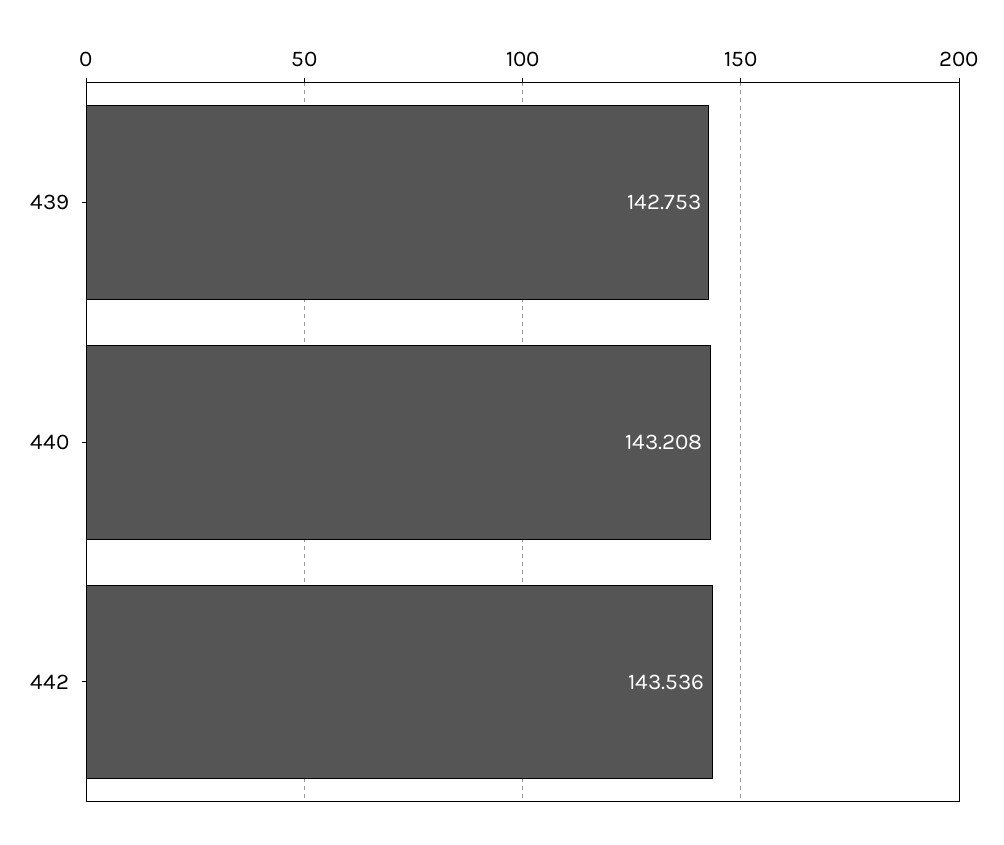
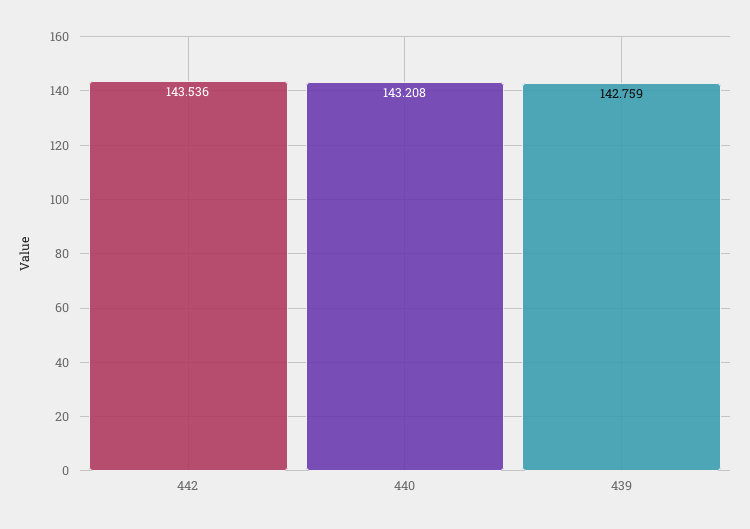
439: 142.753 -> 142.759

